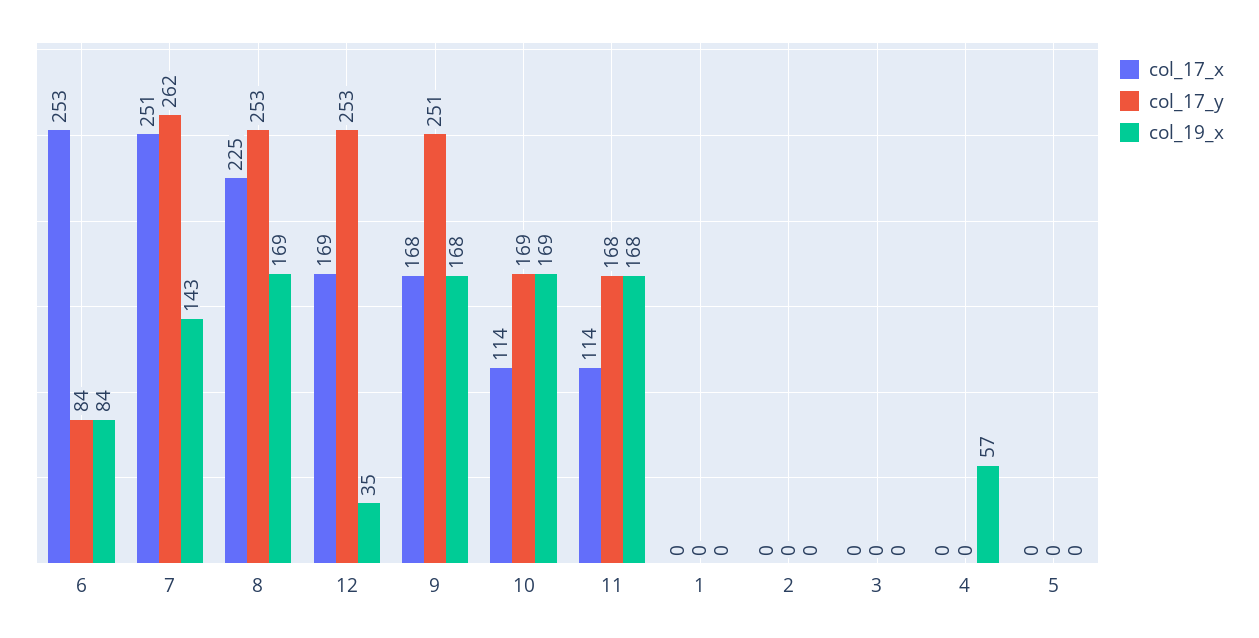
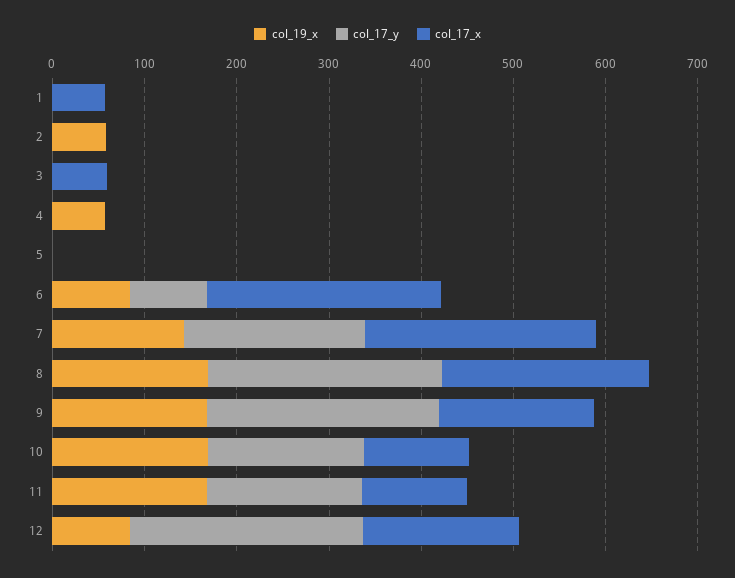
col_17_y, 7: 262 -> 200
col_19_x, 12: 35 -> 80
col_17_x, 1: 0 -> 60
col_19_x, 2: 0 -> 60
col_17_x, 3: 0 -> 60

